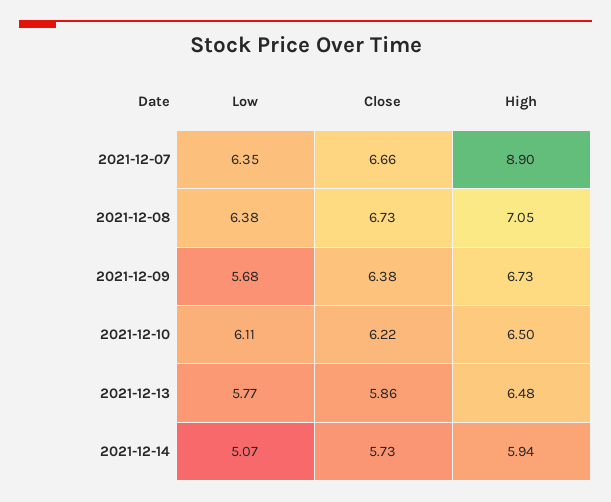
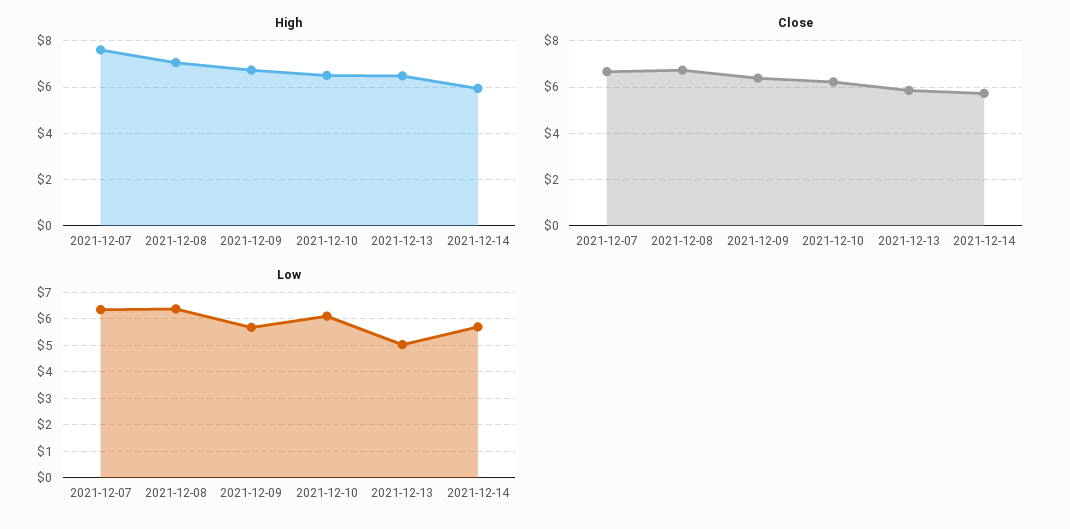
High, 2021-12-07: 8.9 -> 7.5
Low, 2021-12-13: 5.77 -> 5
Low, 2021-12-14: 5.07 -> 5.75

